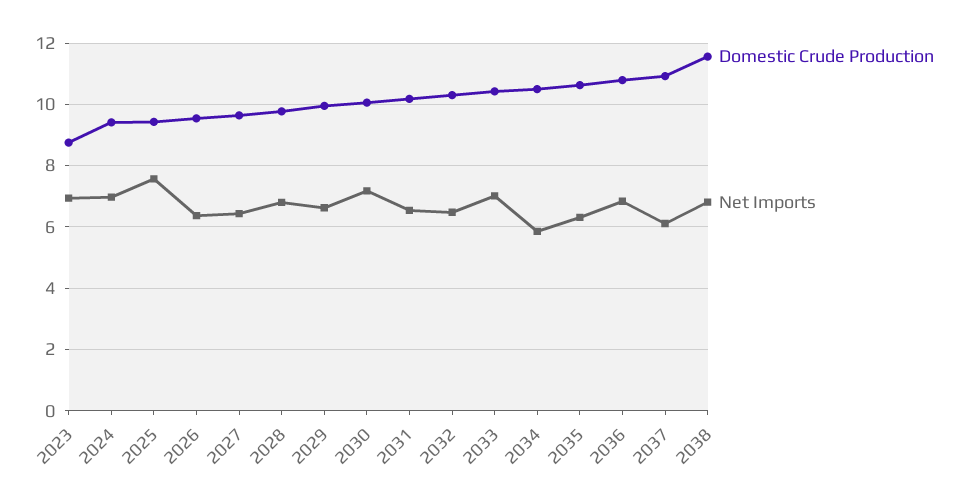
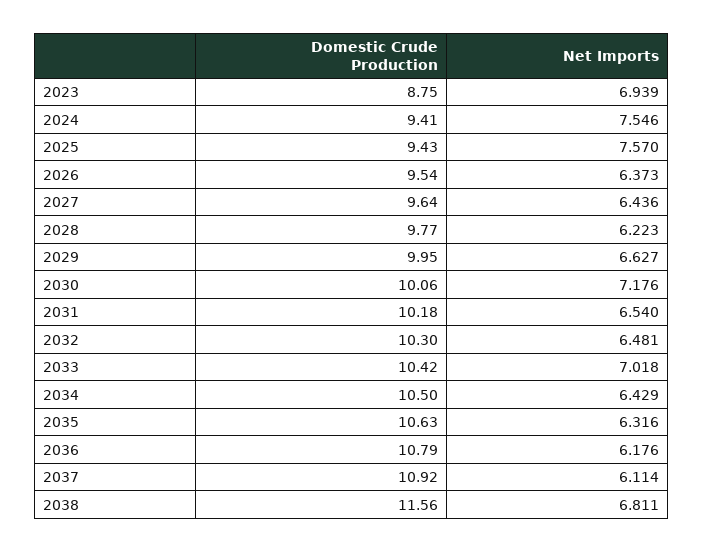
Net Imports, 2024: 7 -> 7.546
Net Imports, 2028: 6.8 -> 6.223
Net Imports, 2034: 5.8 -> 6.429
Net Imports, 2036: 6.8 -> 6.176

